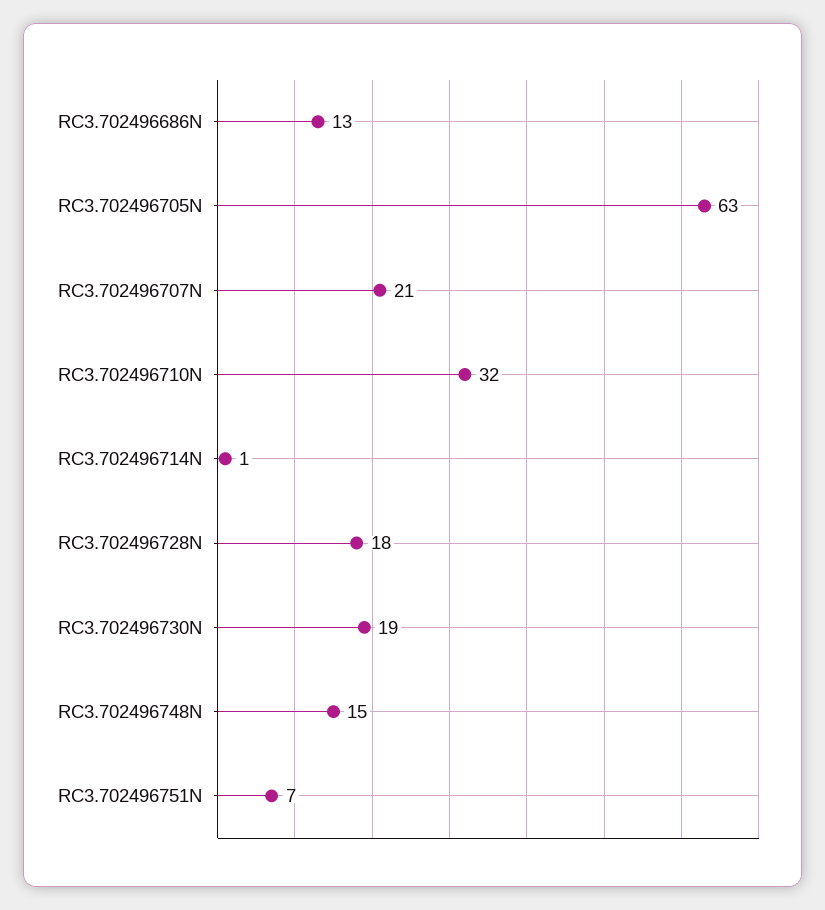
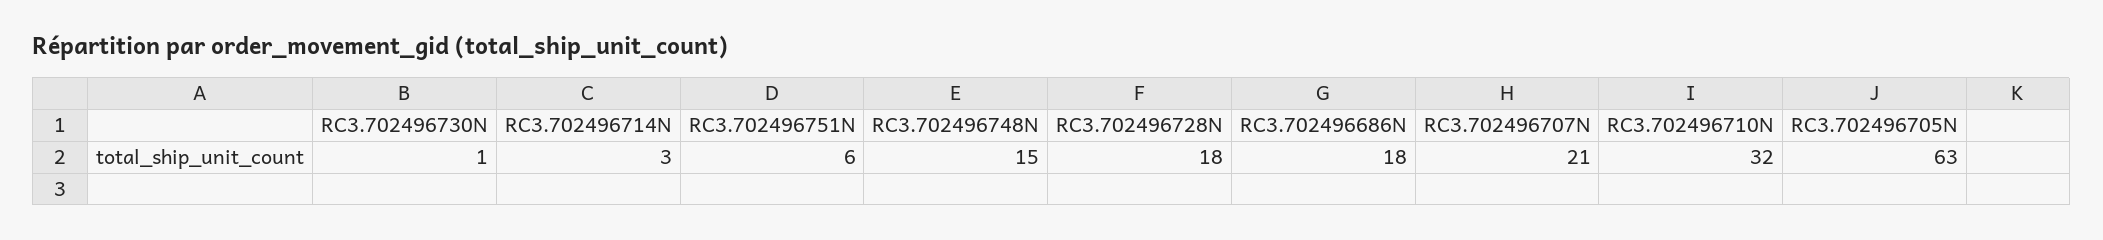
RC3.702496686N: 13 -> 18
RC3.702496714N: 1 -> 3
RC3.702496730N: 19 -> 1
RC3.702496751N: 7 -> 6

